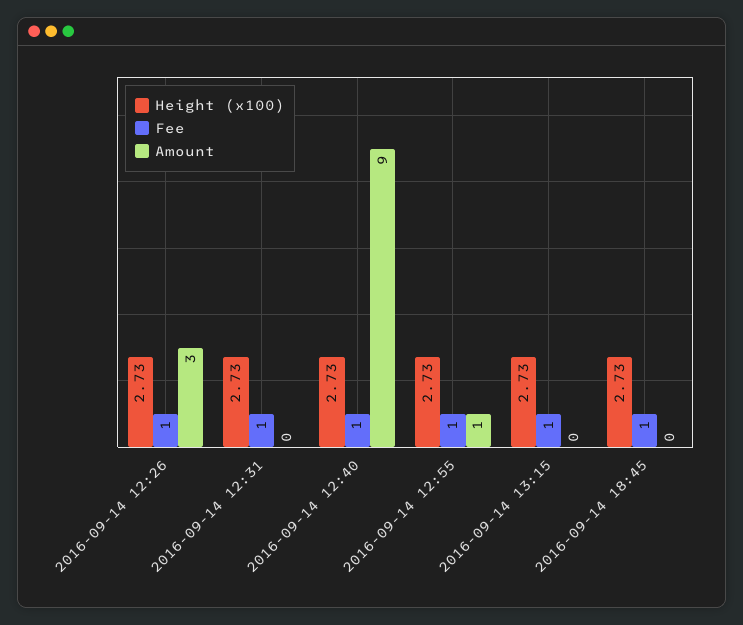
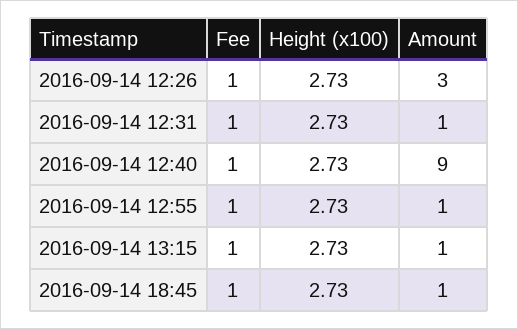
Amount, 2016-09-14 12:31: 0 -> 1
Amount, 2016-09-14 13:15: 0 -> 1
Amount, 2016-09-14 18:45: 0 -> 1

